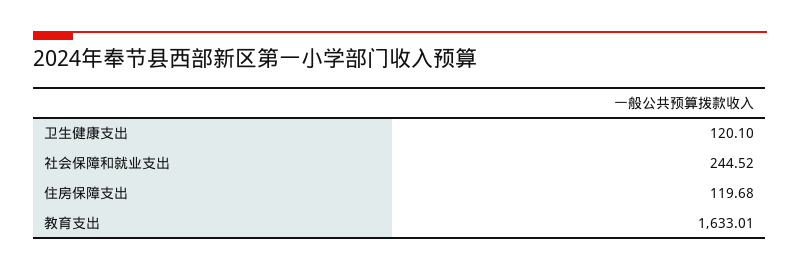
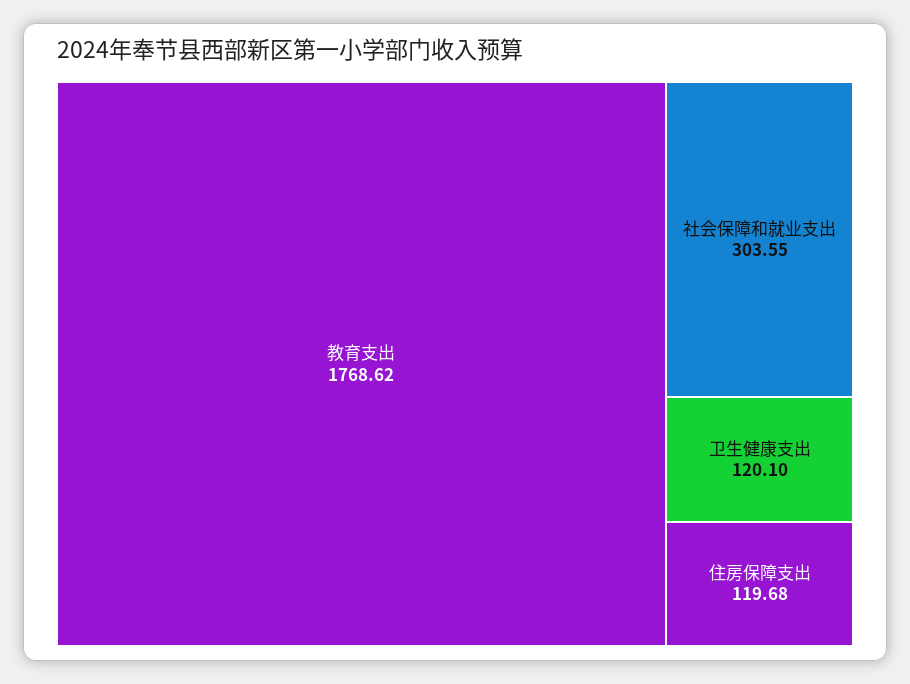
社会保障和就业支出: 244.52 -> 303.55
教育支出: 1633.01 -> 1768.62

